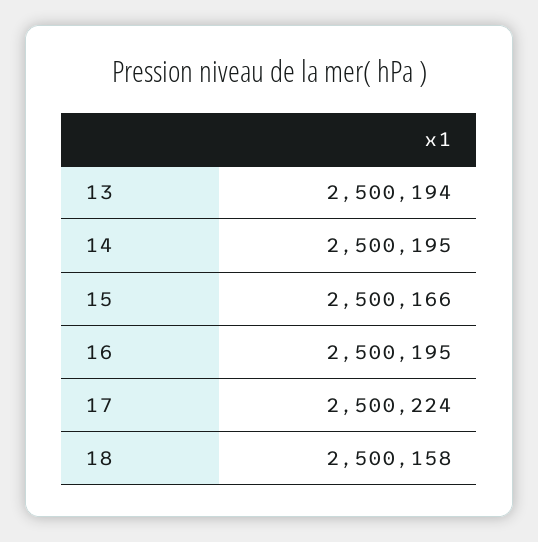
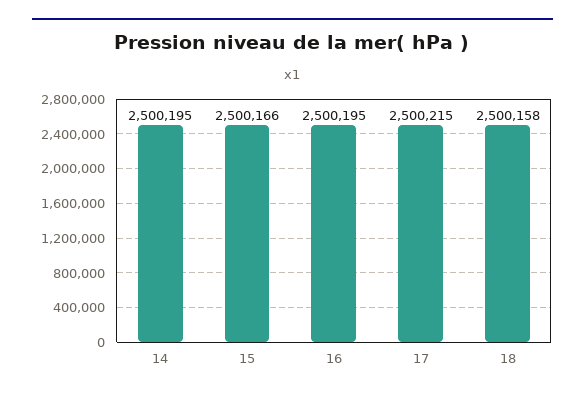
13: 2500194 -> none
17: 2500224 -> 2500215

